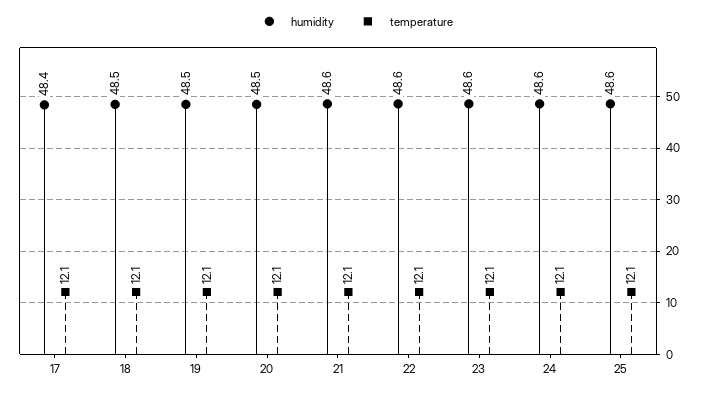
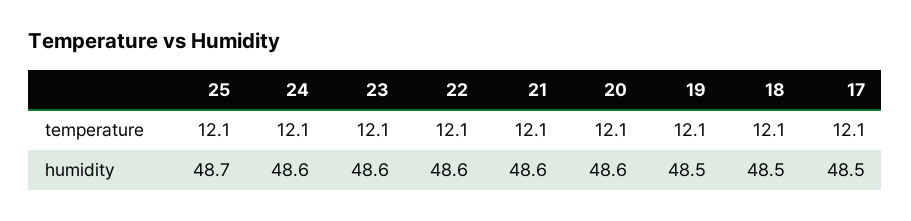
humidity, 17: 48.4 -> 48.5
humidity, 20: 48.5 -> 48.6
humidity, 25: 48.6 -> 48.7

